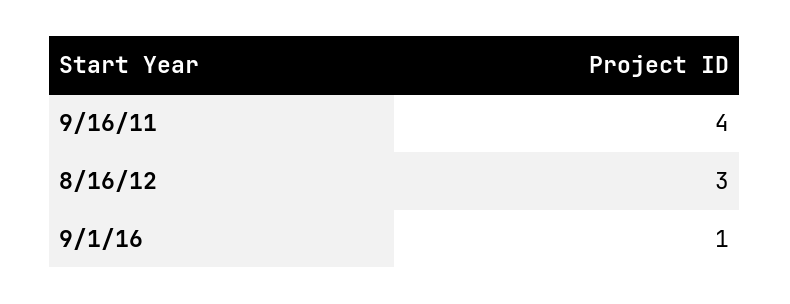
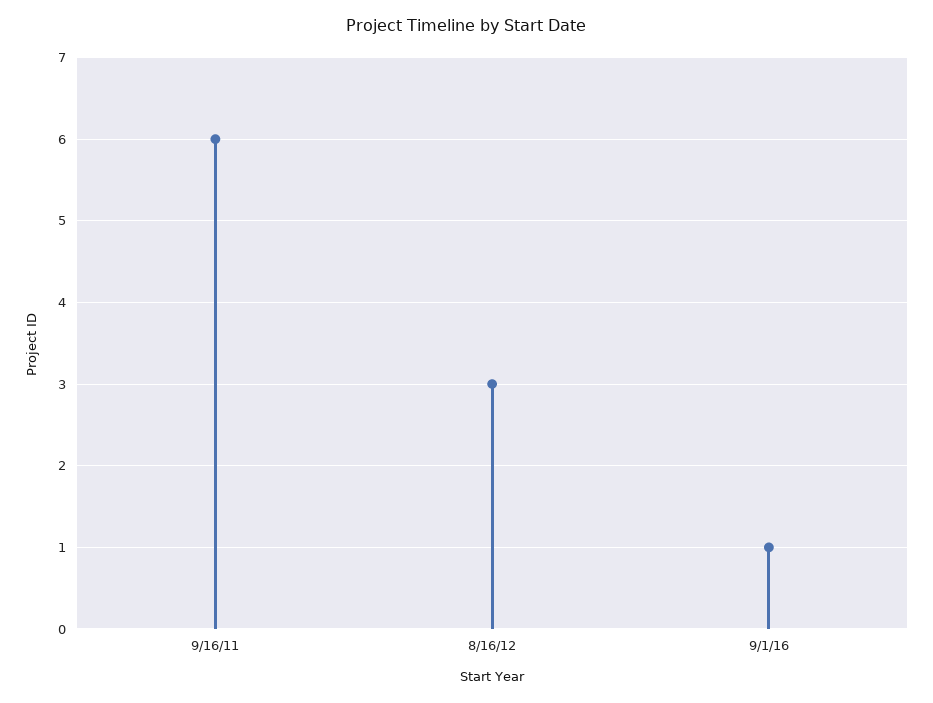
9/16/11: 4 -> 6

